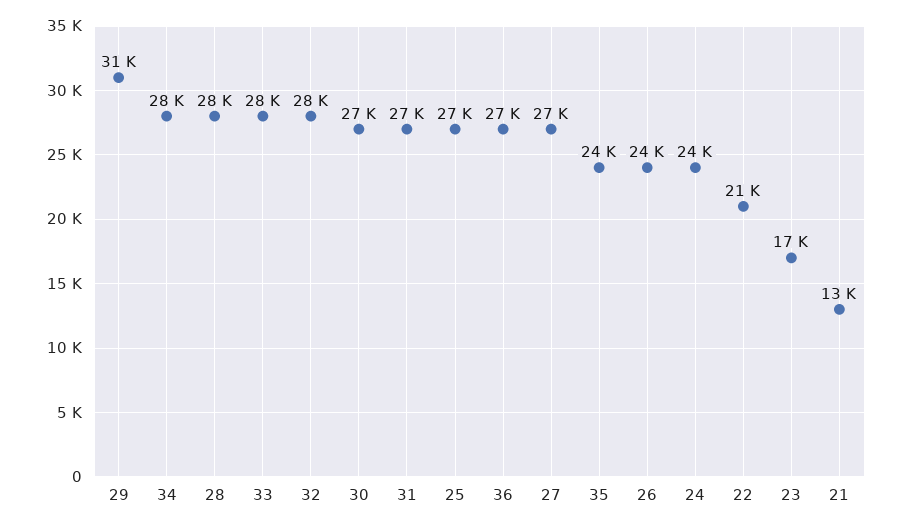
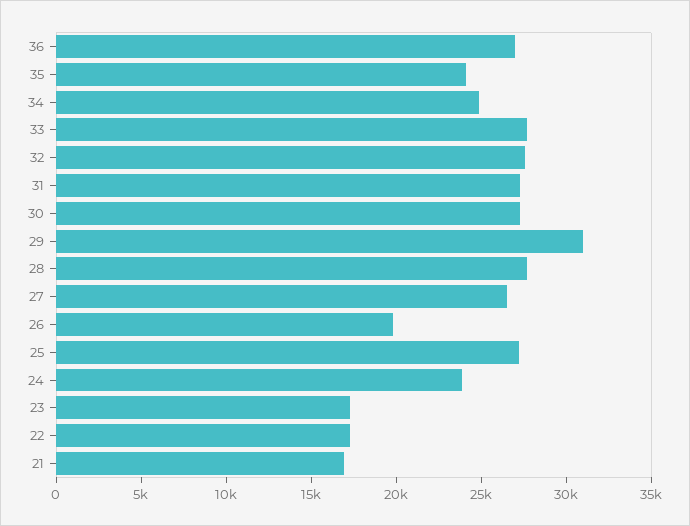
34: 28000 -> 25000
26: 24000 -> 20000
22: 21000 -> 17000
21: 13000 -> 17000

